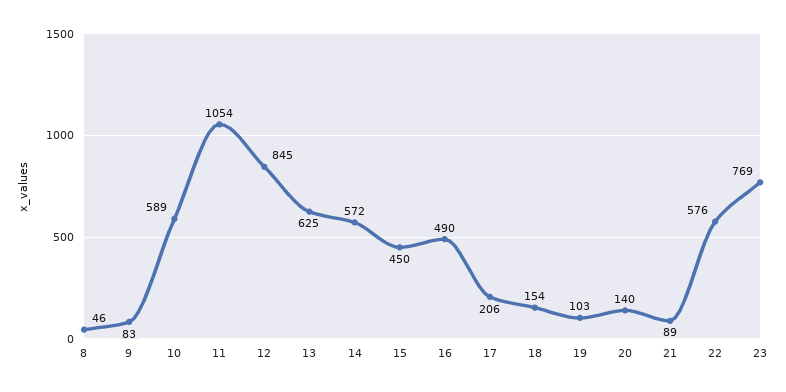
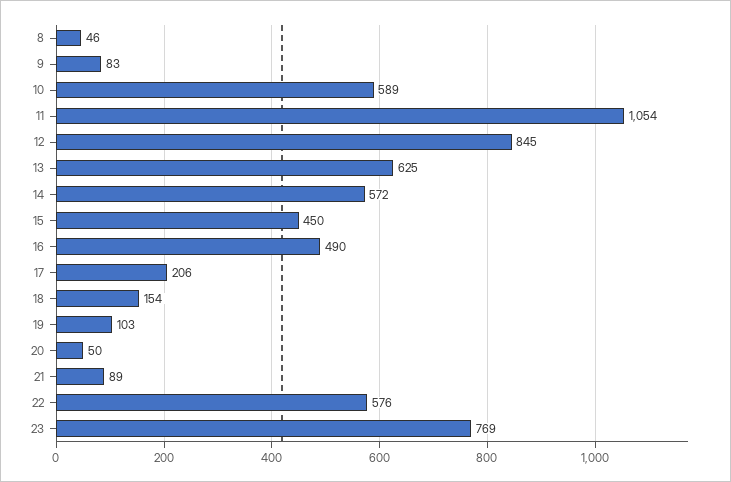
20: 140 -> 50

